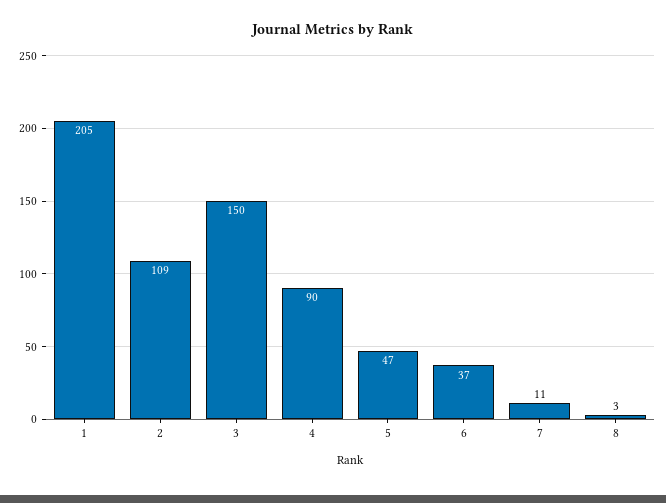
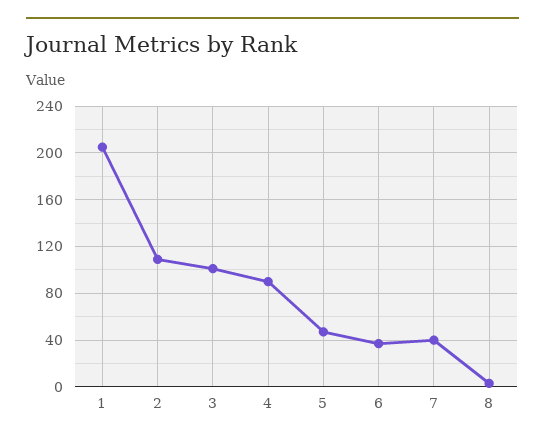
3: 150 -> 100
7: 11 -> 40

